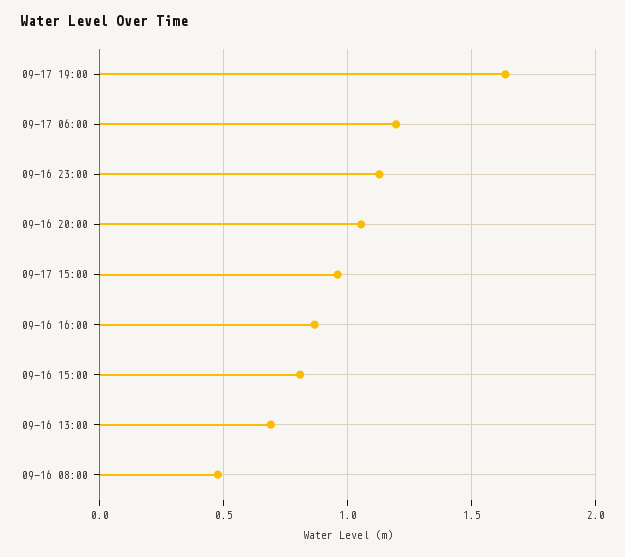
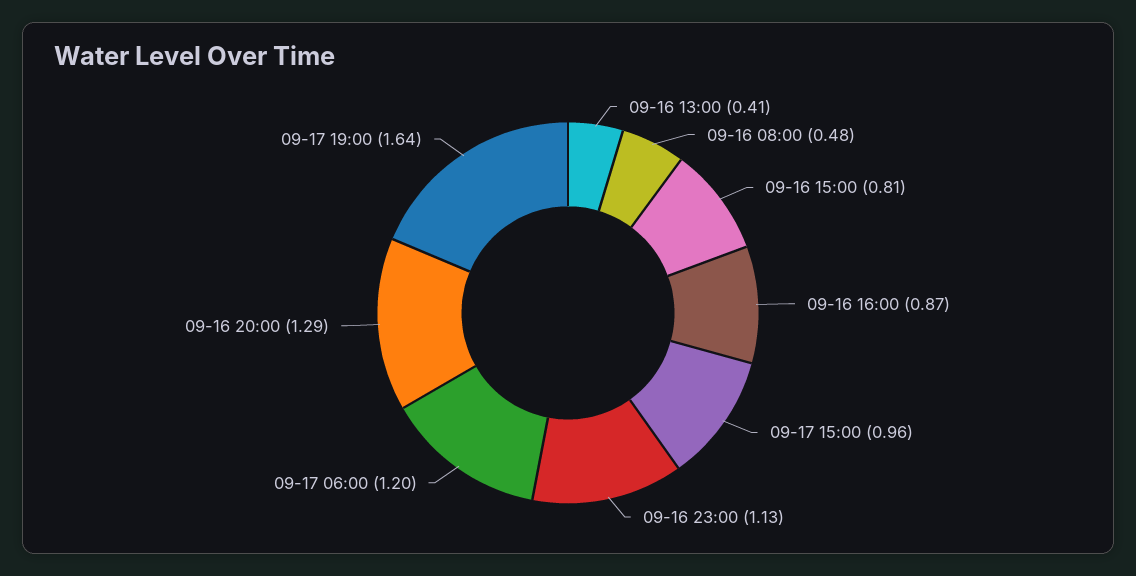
09-16 20:00: 1.05 -> 1.29
09-16 13:00: 0.7 -> 0.41

